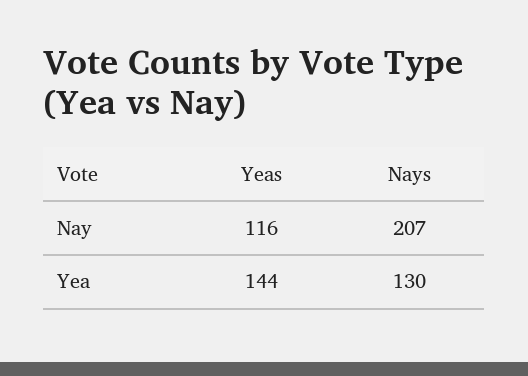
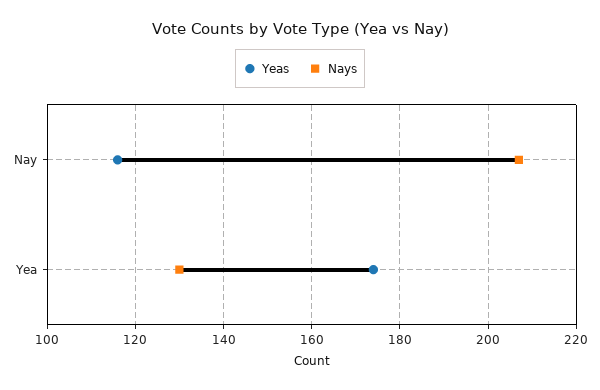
Yeas, Yea: 144 -> 175

